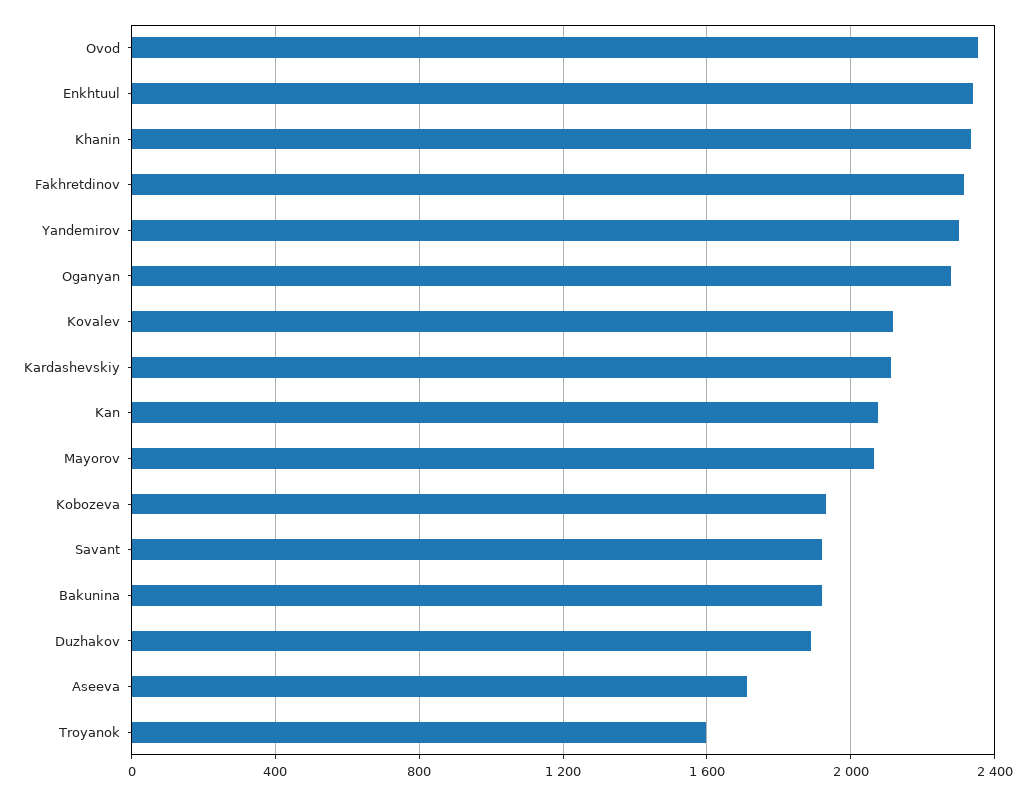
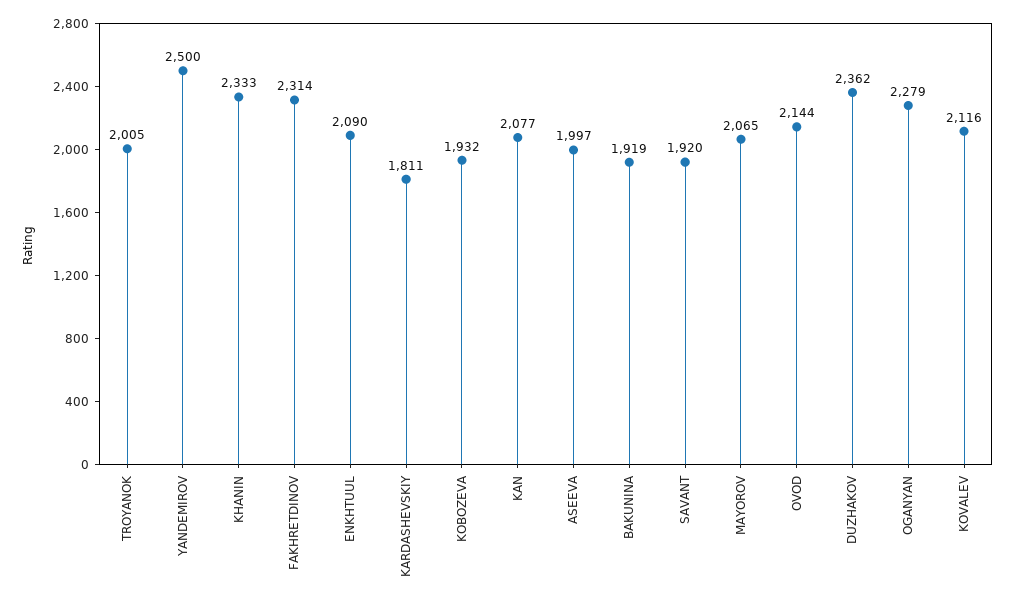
Ovod: 2350 -> 2144
Enkhtuul: 2350 -> 2090
Yandemirov: 2300 -> 2500
Kardashevskiy: 2100 -> 1811
Duzhakov: 1900 -> 2362
Aseeva: 1700 -> 1997
Troyanok: 1600 -> 2005

